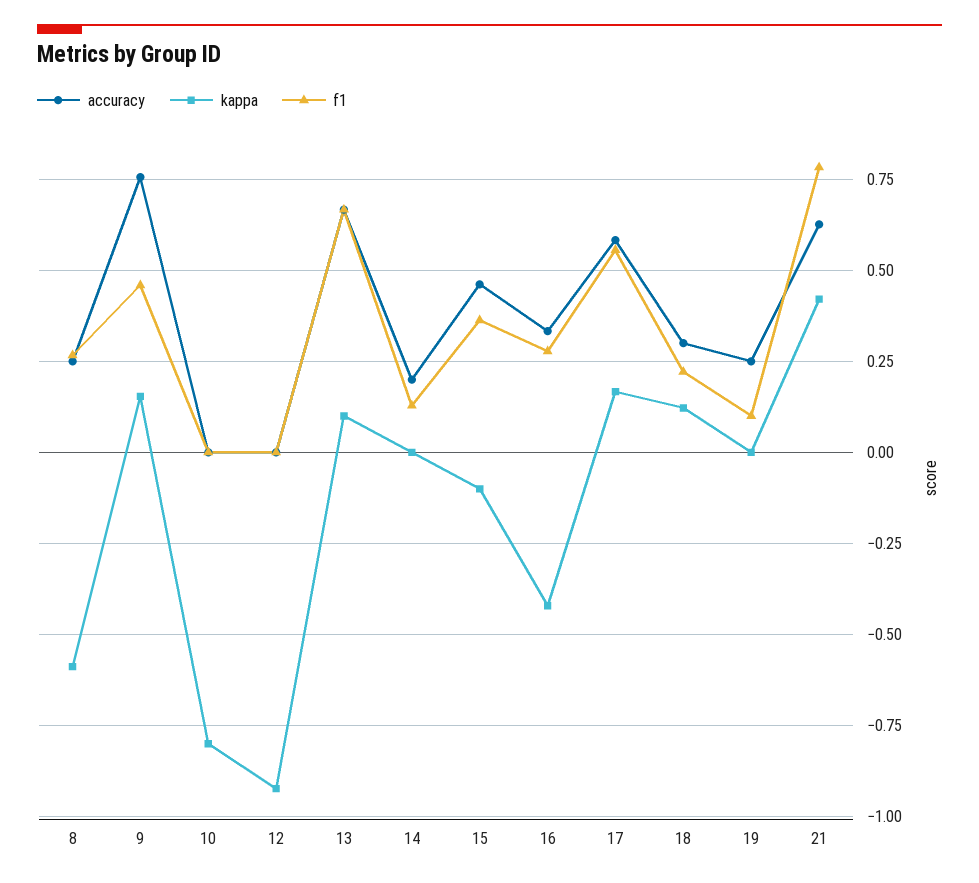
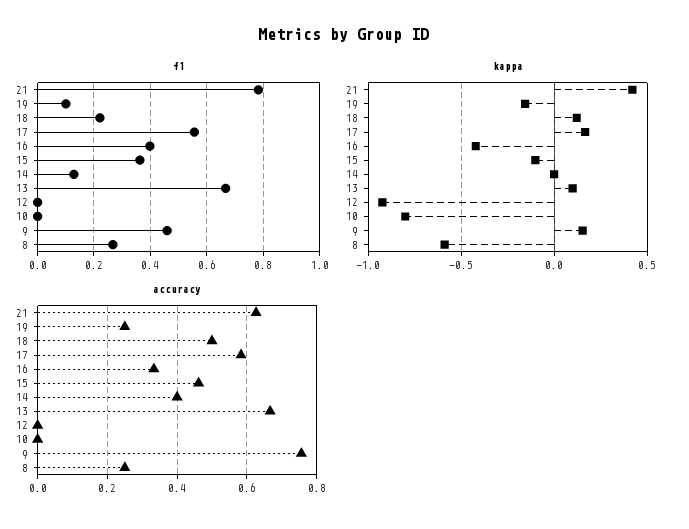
accuracy, 14: 0.2 -> 0.4
f1, 16: 0.275 -> 0.4
accuracy, 18: 0.3 -> 0.5
kappa, 19: 0 -> -0.15

